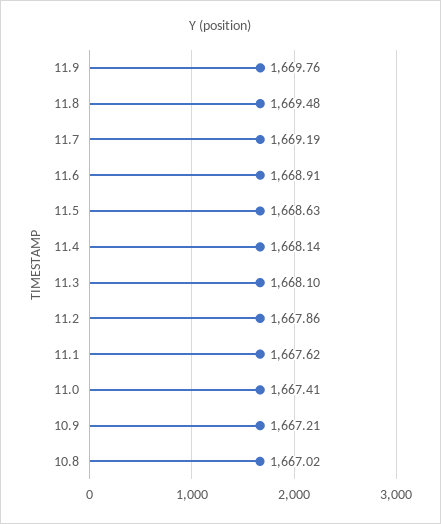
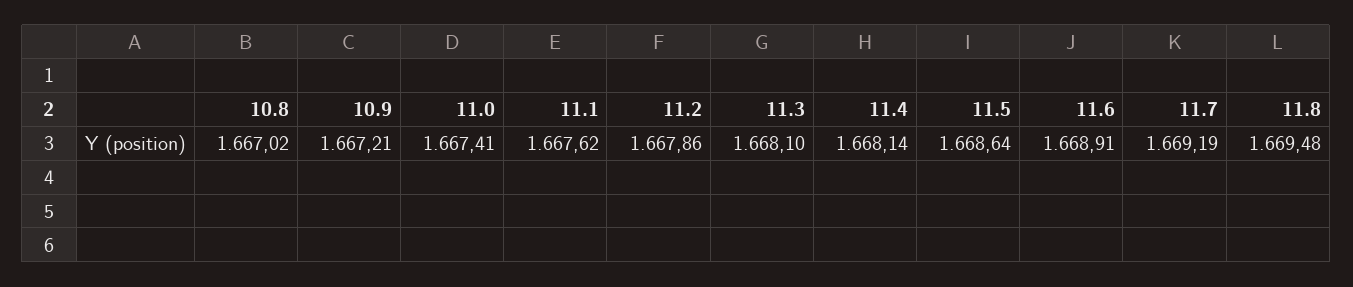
11.9: 1669.76 -> none
11.5: 1668.63 -> 1668.64

